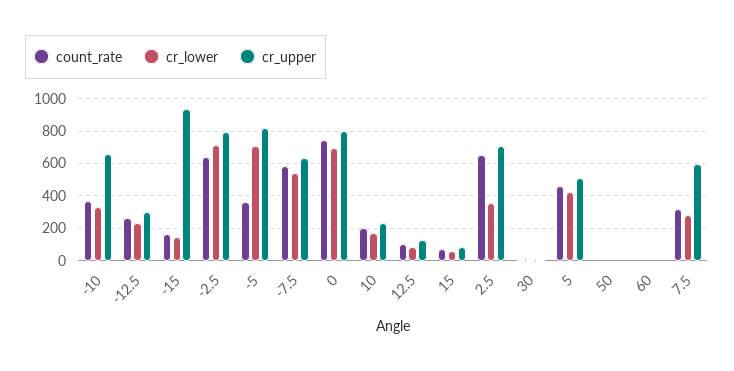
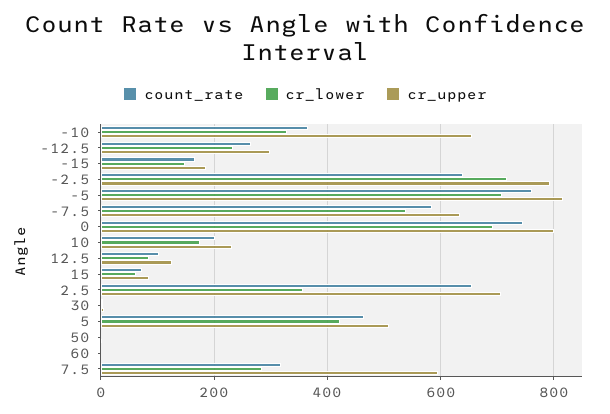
cr_upper, -15: 950 -> 180
count_rate, -5: 350 -> 760

